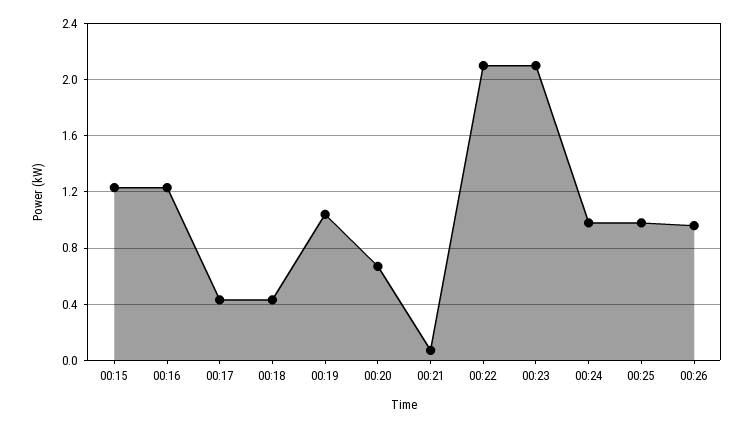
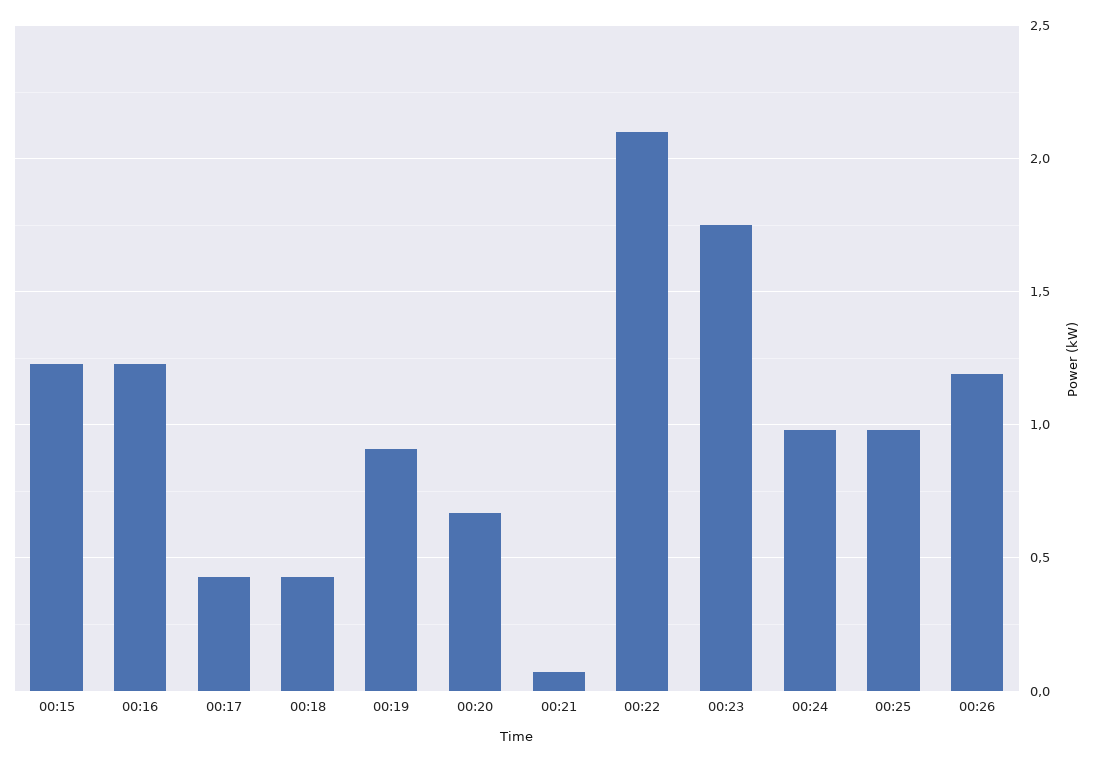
00:19: 1.05 -> 0.9
00:23: 2.1 -> 1.75
00:26: 0.95 -> 1.2

